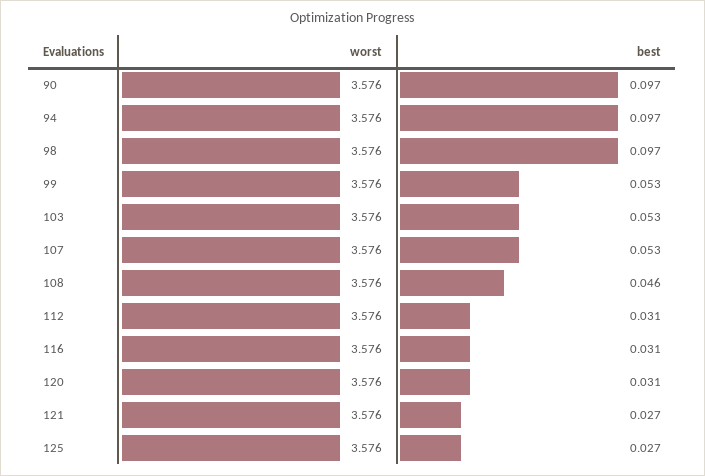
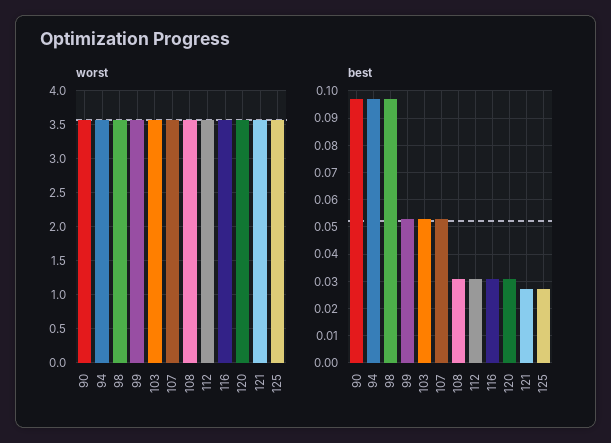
best, 108: 0.046 -> 0.03

